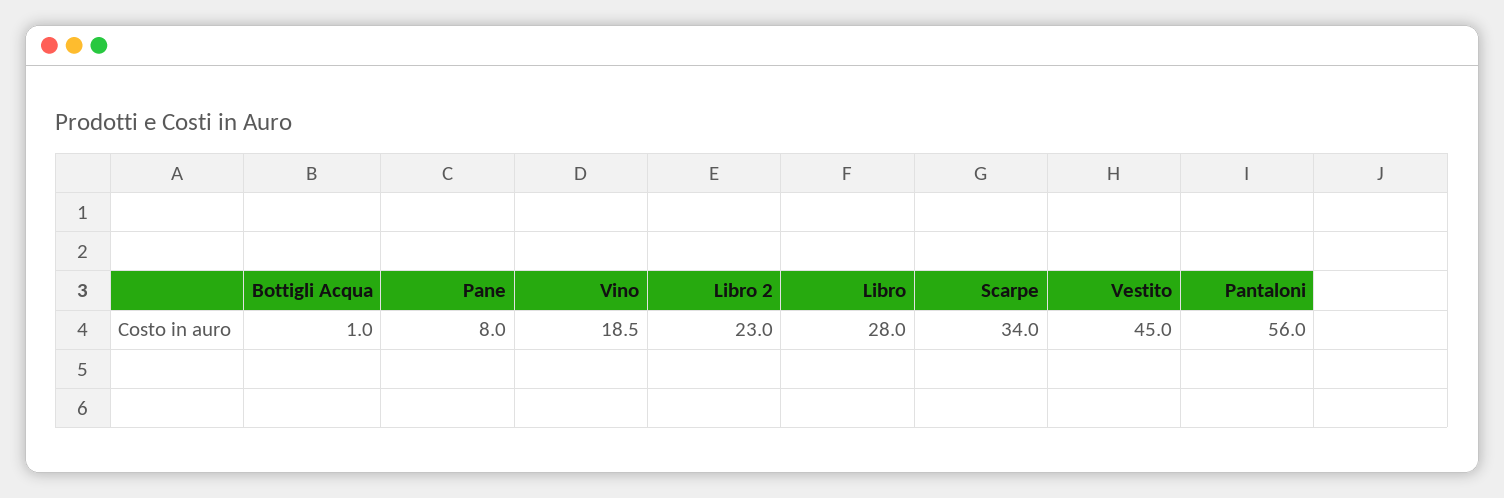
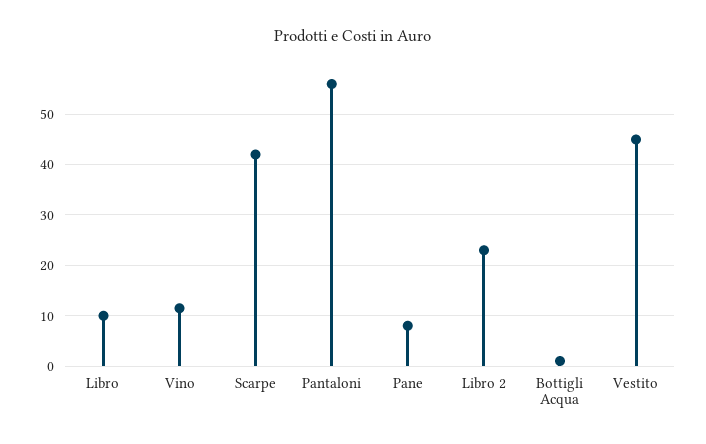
Vino: 18.5 -> 12
Libro: 28 -> 10
Scarpe: 34 -> 42

